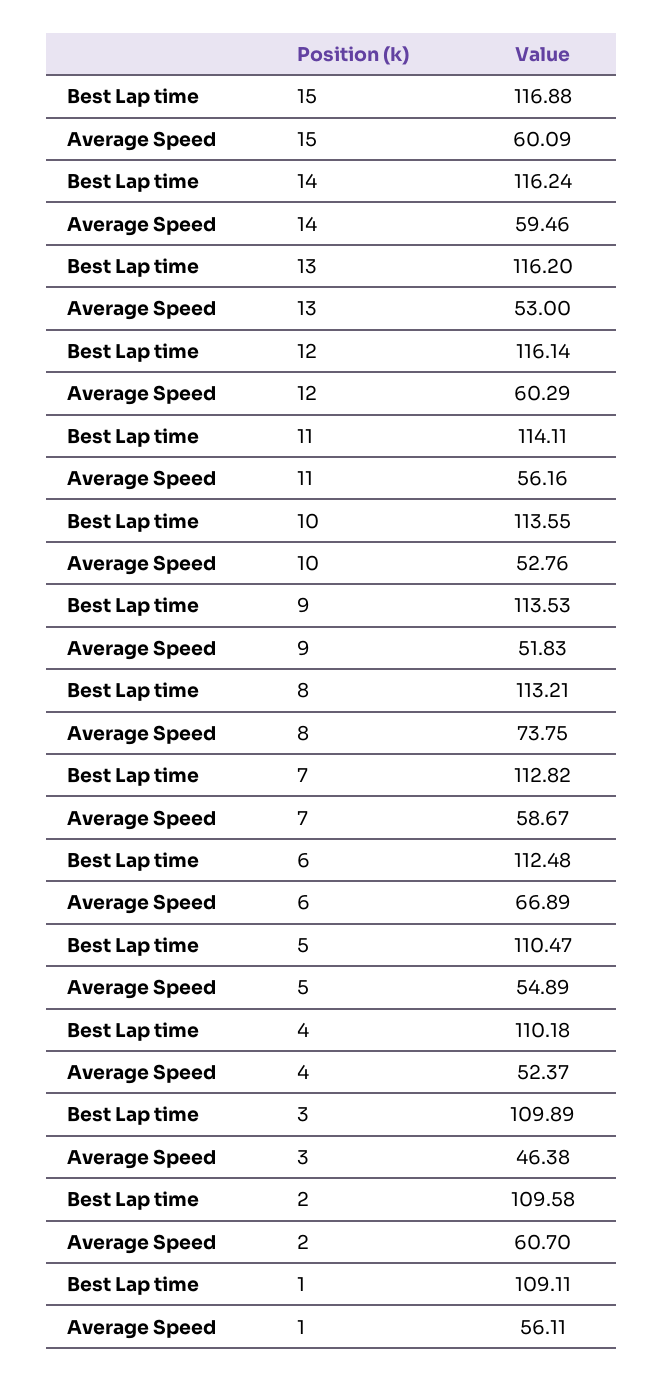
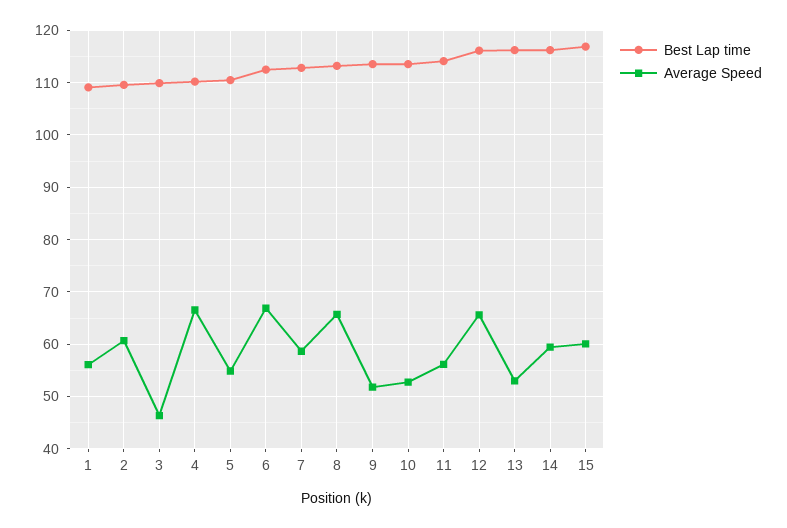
Average Speed, 12: 60.29 -> 66
Average Speed, 8: 73.75 -> 66
Average Speed, 4: 52.37 -> 66

